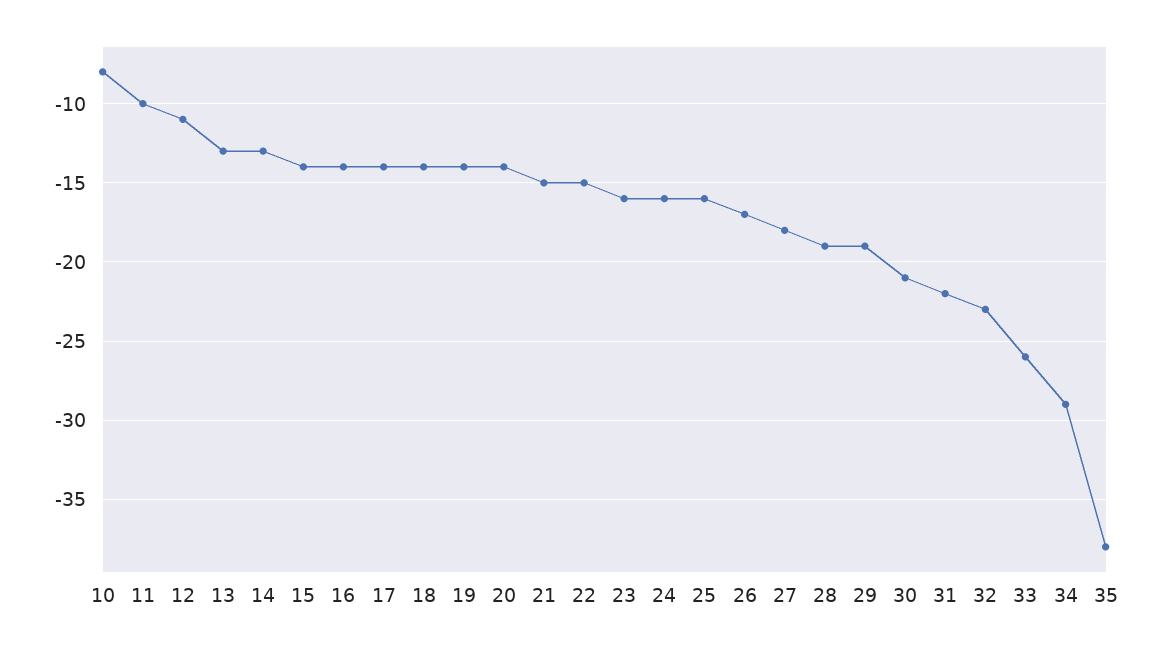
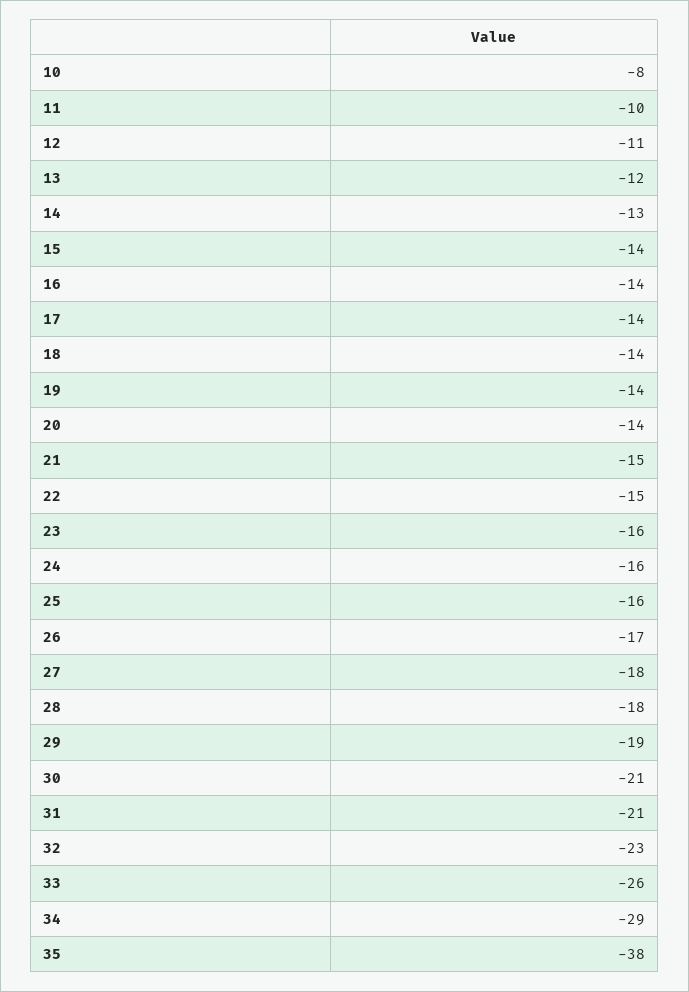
13: -13 -> -12
28: -19 -> -18
31: -22 -> -21

